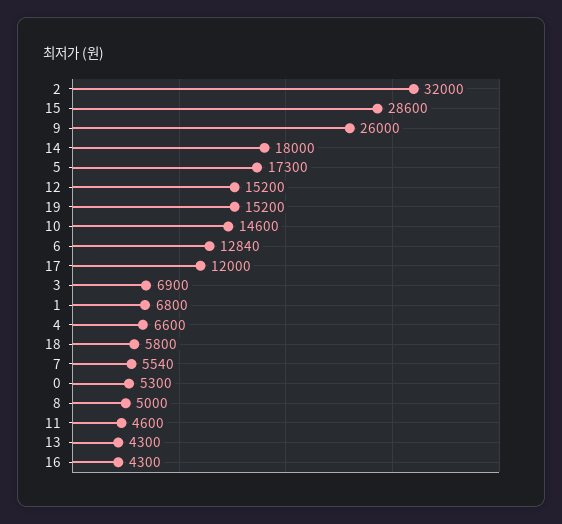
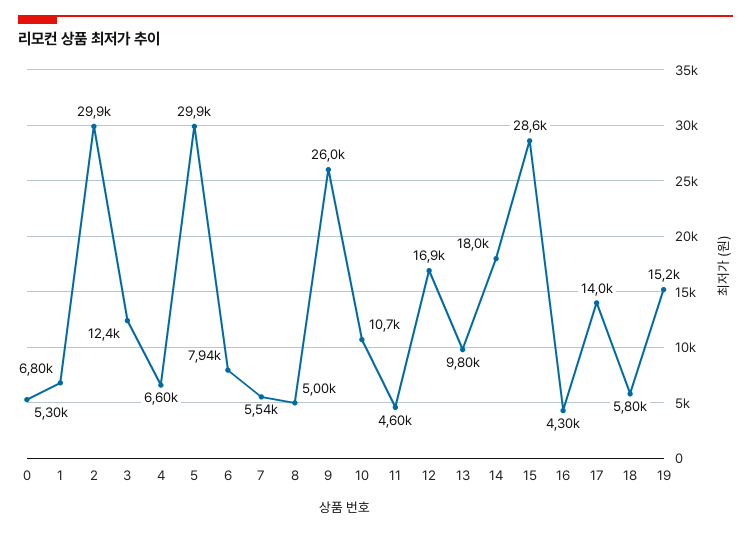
2: 32000 -> 29900
5: 17300 -> 29900
12: 15200 -> 16900
10: 14600 -> 10700
6: 12840 -> 7940
17: 12000 -> 14000
3: 6900 -> 12400
13: 4300 -> 9800

